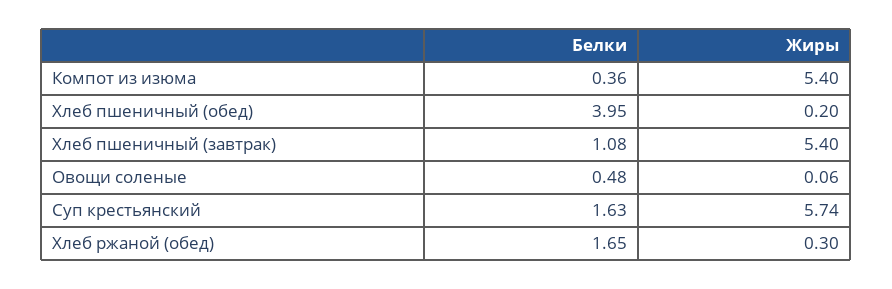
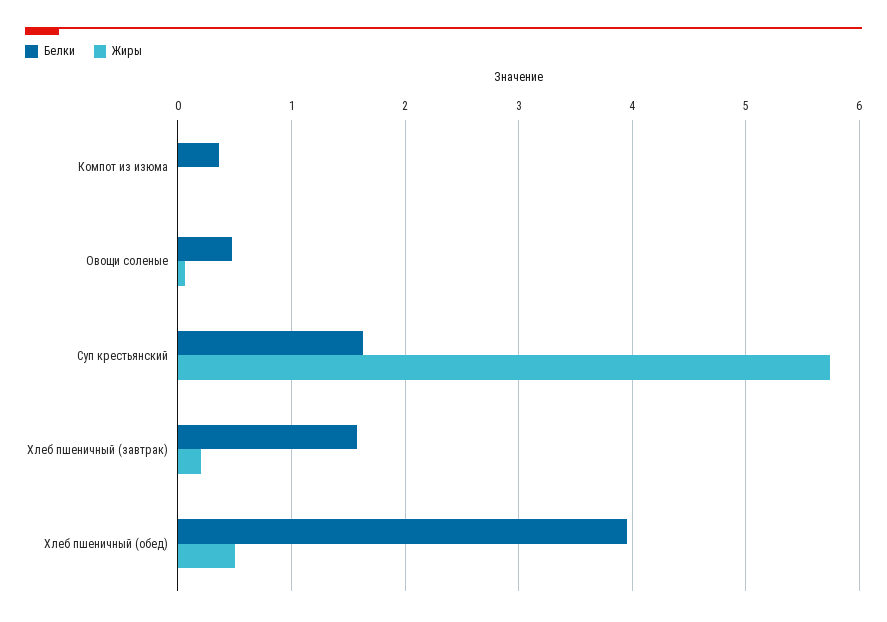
Жиры, Компот из изюма: 5.4 -> 0
Жиры, Хлеб пшеничный (обед): 0.2 -> 0.5
Белки, Хлеб пшеничный (завтрак): 1.08 -> 1.6
Жиры, Хлеб пшеничный (завтрак): 5.4 -> 0.2
Белки, Хлеб ржаной (обед): 1.65 -> none
Жиры, Хлеб ржаной (обед): 0.3 -> none

